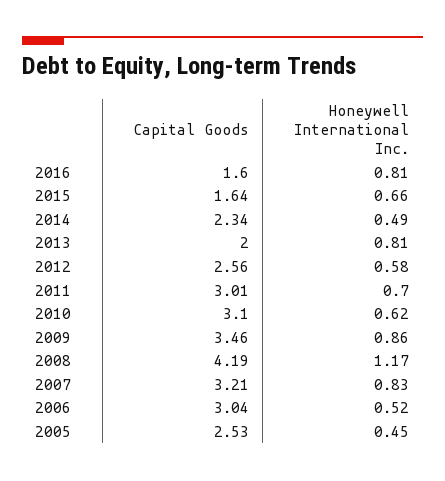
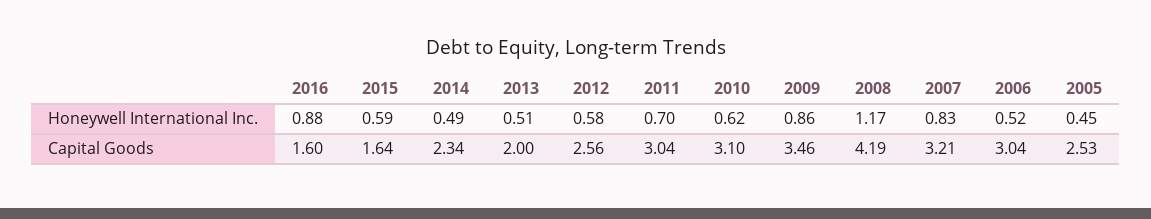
Honeywell International Inc., 2016: 0.81 -> 0.88
Honeywell International Inc., 2015: 0.66 -> 0.59
Honeywell International Inc., 2013: 0.81 -> 0.51
Capital Goods, 2011: 3.01 -> 3.04

